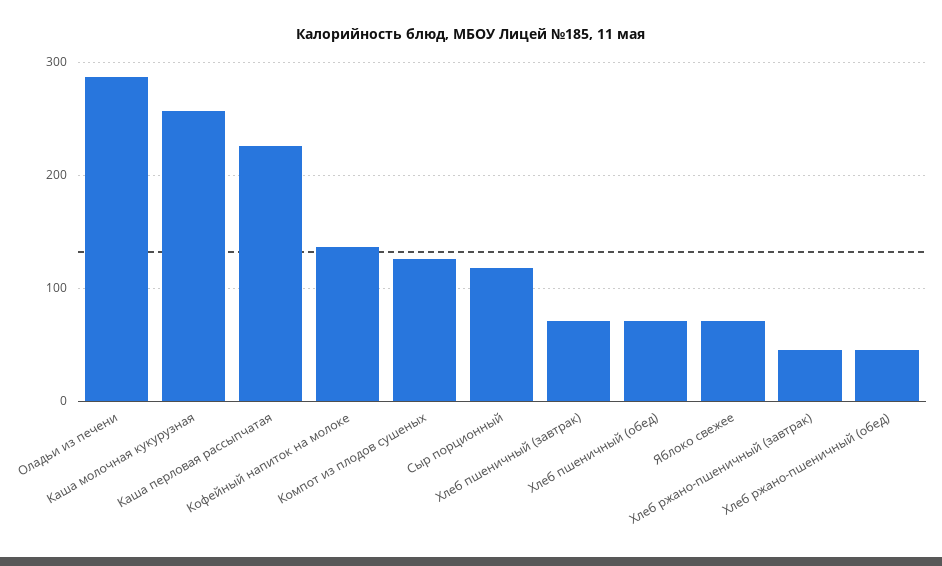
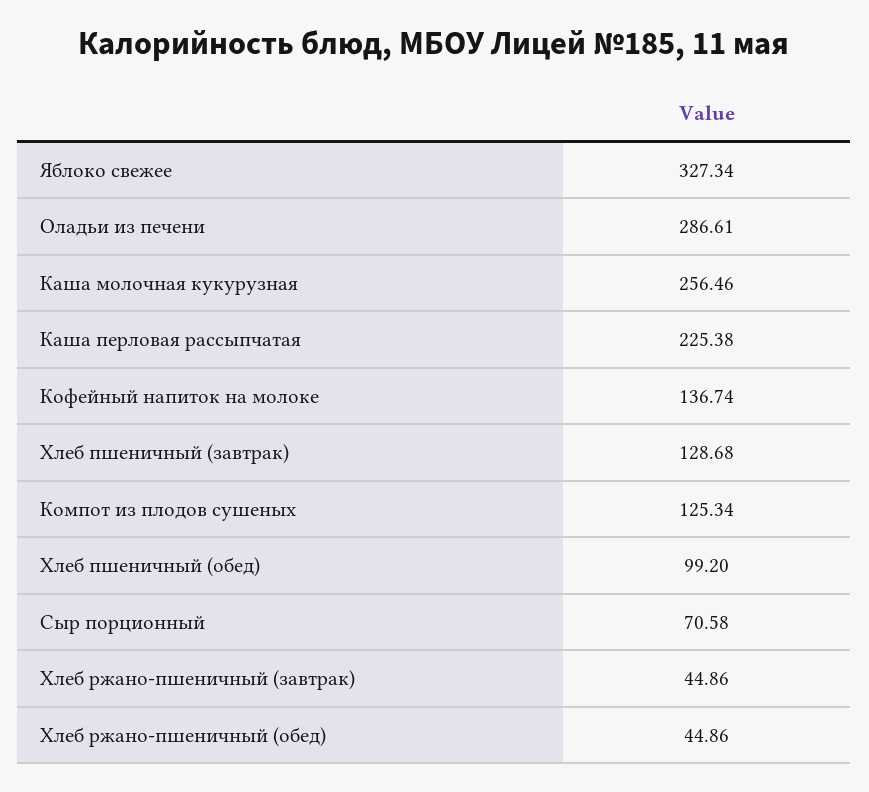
Сыр порционный: 120 -> 70.58
Хлеб пшеничный (завтрак): 70 -> 128.68
Хлеб пшеничный (обед): 70 -> 99.2
Яблоко свежее: 70 -> 327.34

